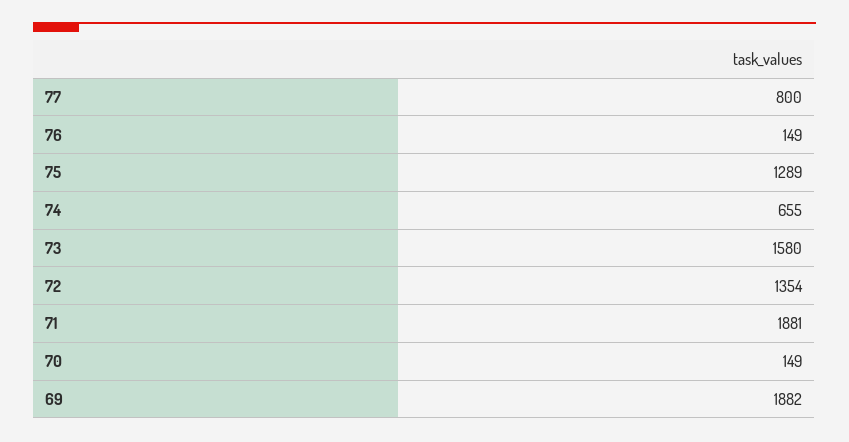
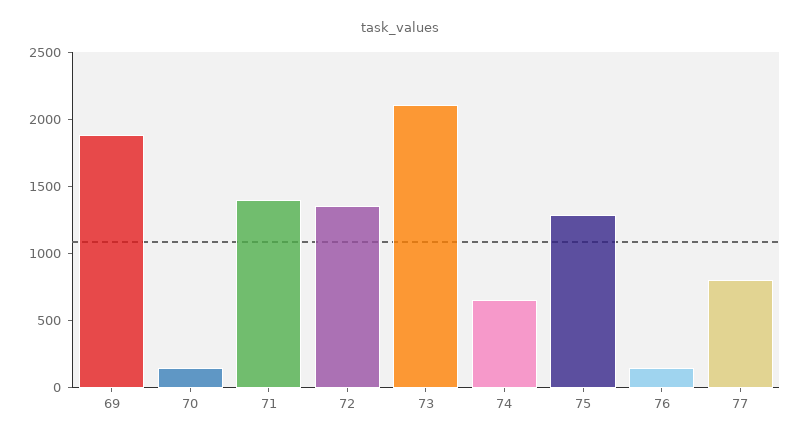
73: 1580 -> 2100
71: 1881 -> 1400

